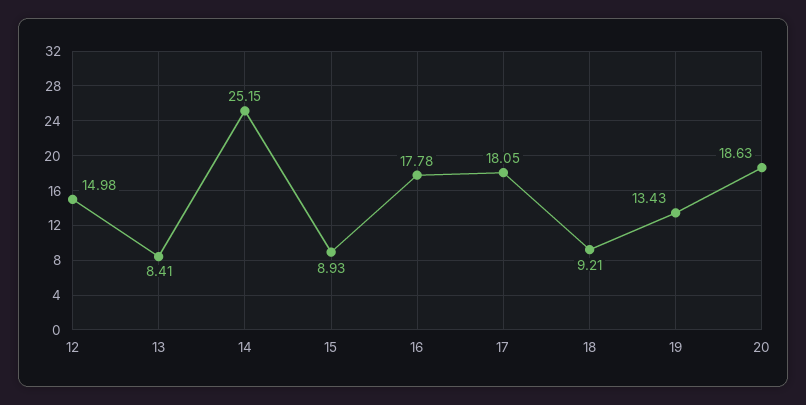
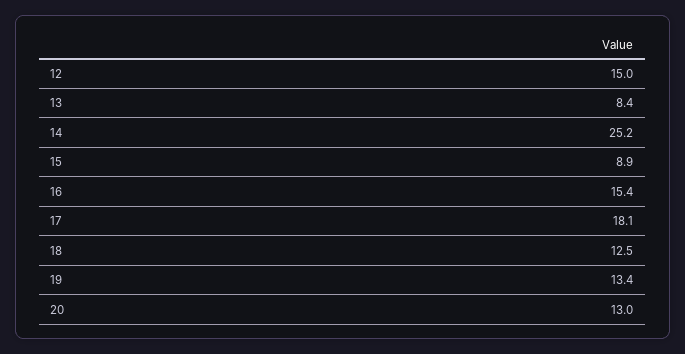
16: 17.78 -> 15.4
18: 9.21 -> 12.5
20: 18.63 -> 13

